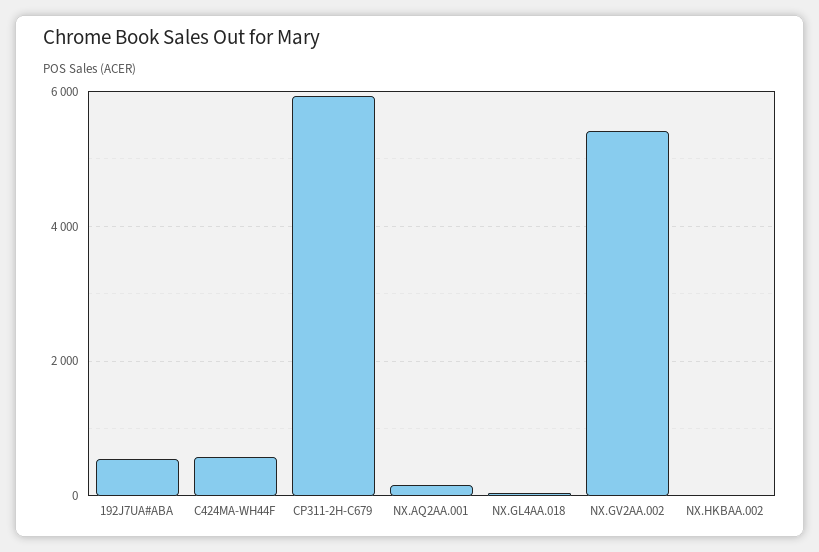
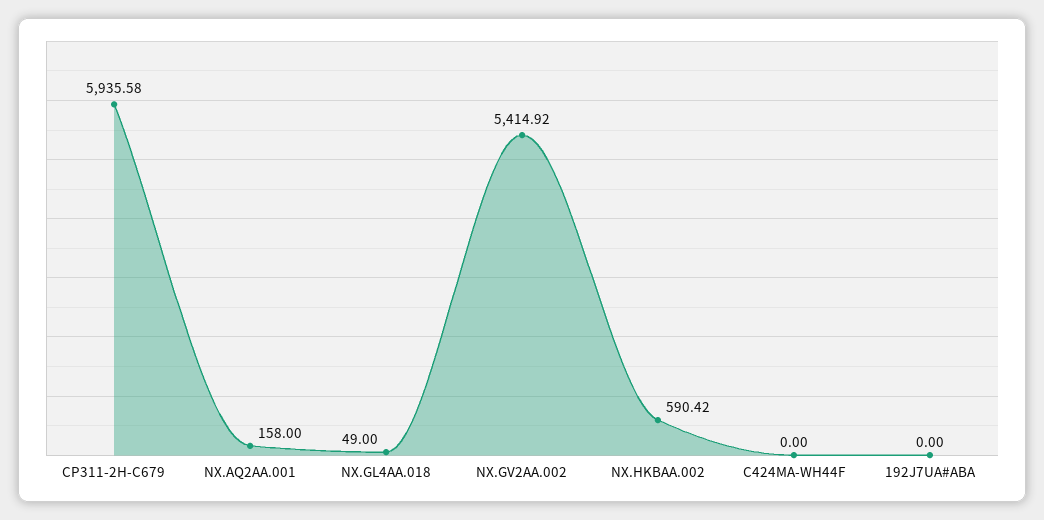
192J7UA#ABA: 600 -> 0
C424MA-WH44F: 600 -> 0
NX.HKBAA.002: 0 -> 590.42

